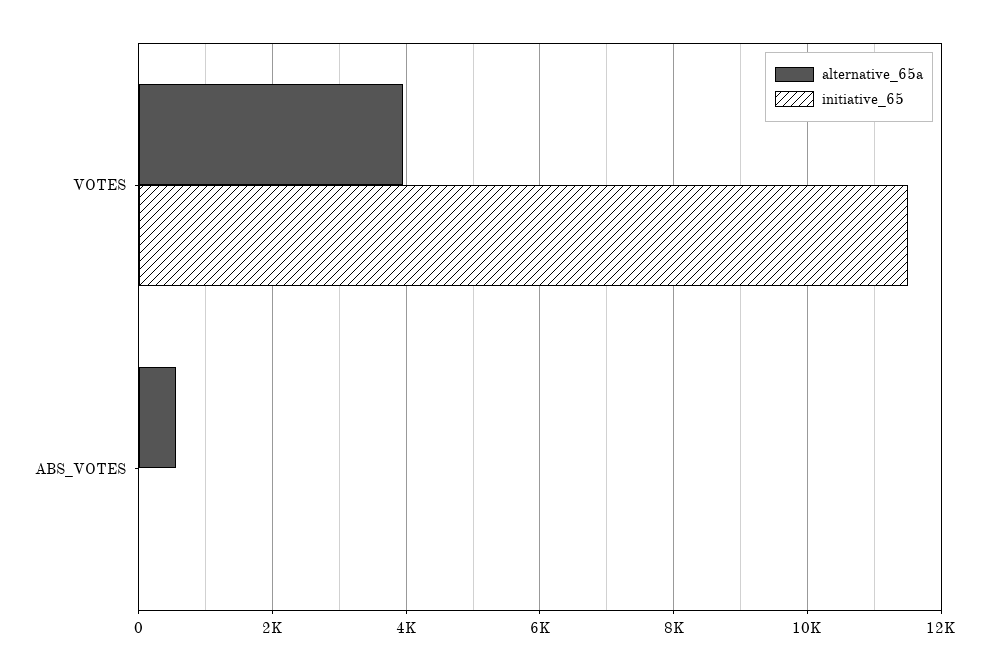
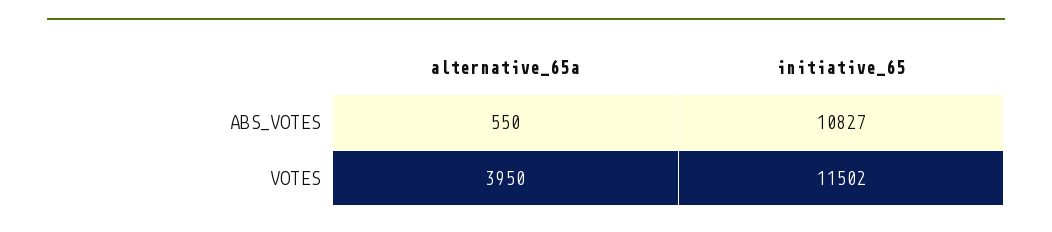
initiative_65, ABS_VOTES: 0 -> 10827

